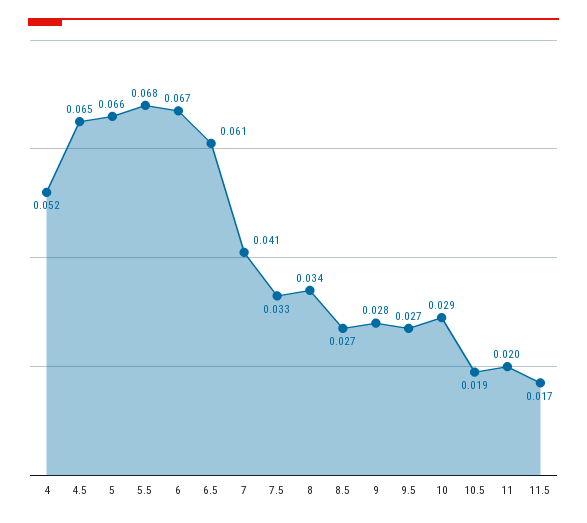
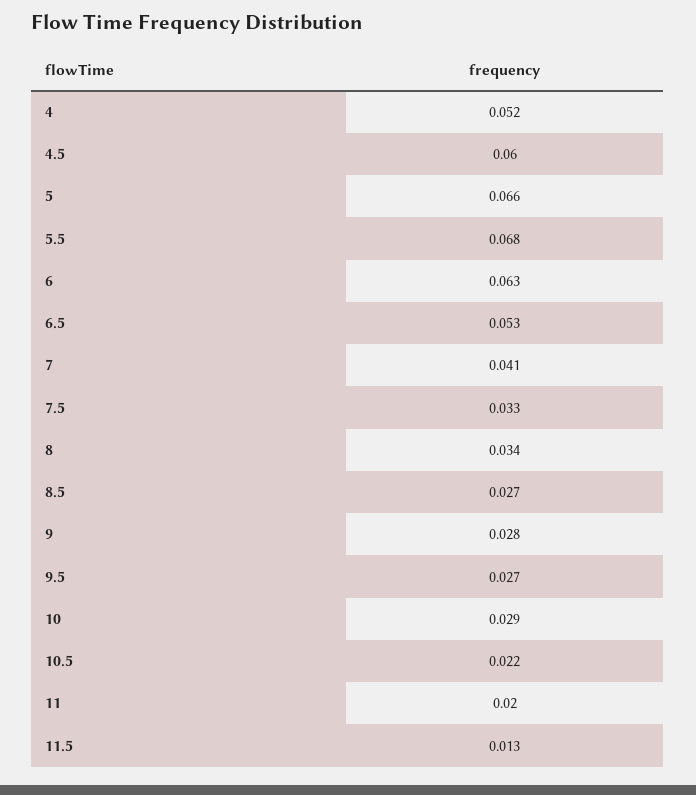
4.5: 0.065 -> 0.06
6: 0.067 -> 0.063
6.5: 0.061 -> 0.053
10.5: 0.019 -> 0.022
11.5: 0.017 -> 0.013

